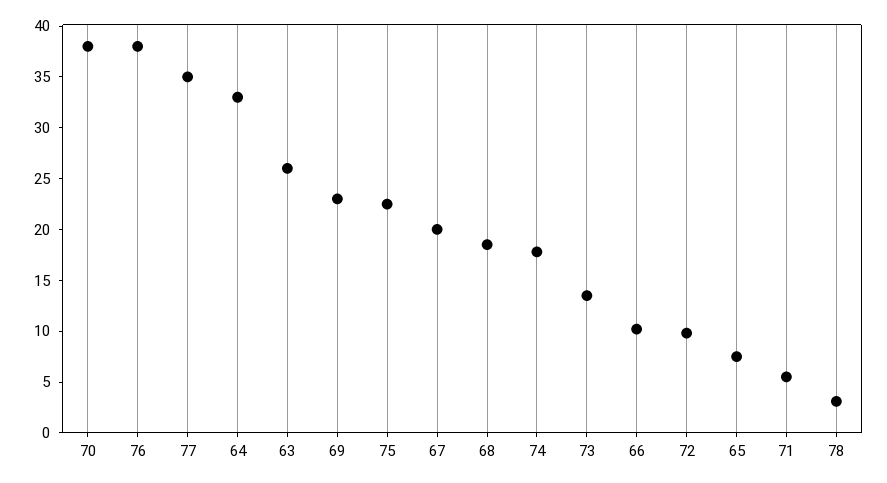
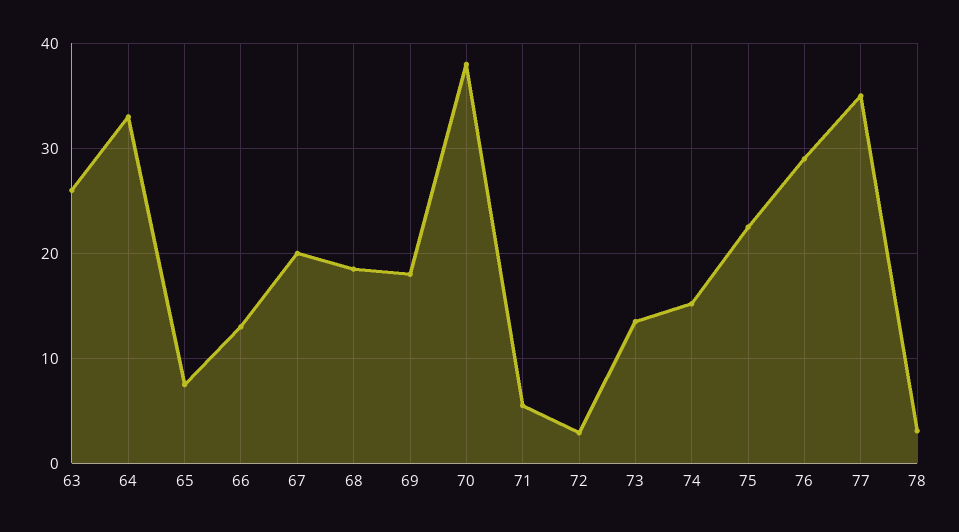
76: 38 -> 29
69: 23 -> 18
74: 18 -> 15
66: 10 -> 13
72: 10 -> 3

